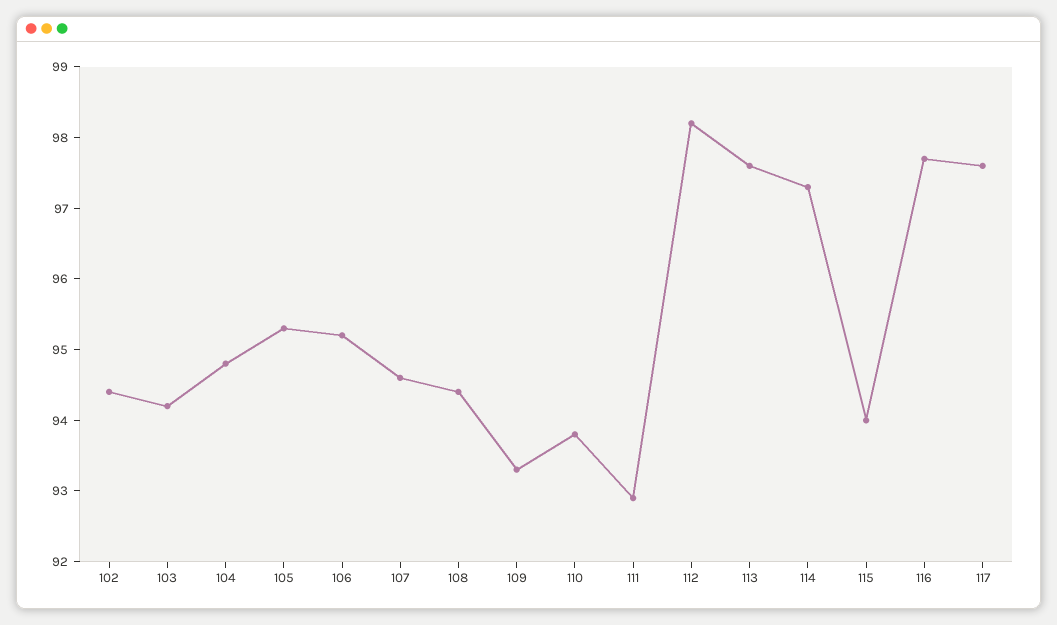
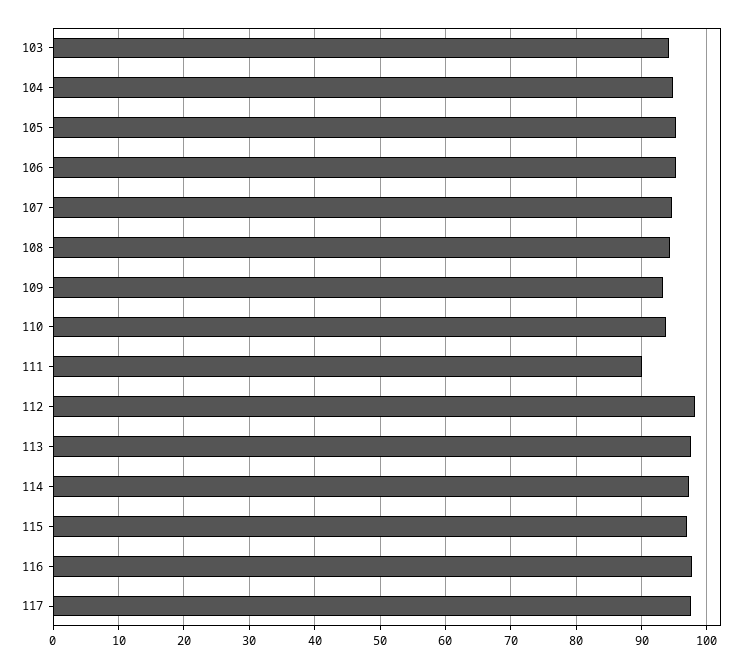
102: 94.5 -> none
111: 93 -> 90
115: 94 -> 97

